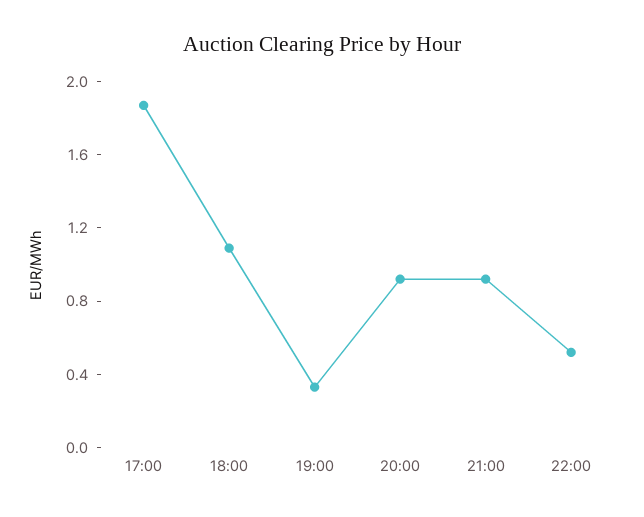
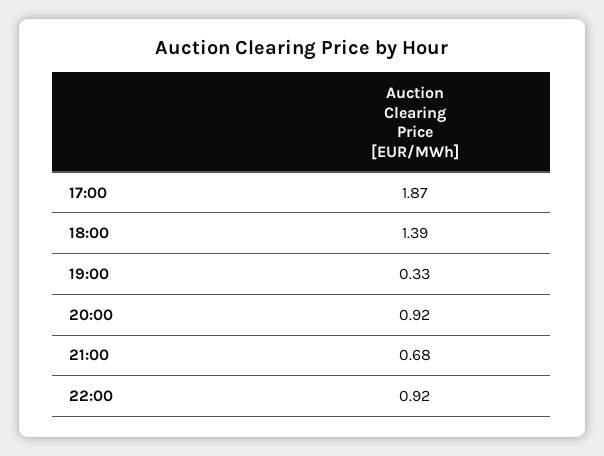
18:00: 1.1 -> 1.39
21:00: 0.9 -> 0.68
22:00: 0.5 -> 0.92

